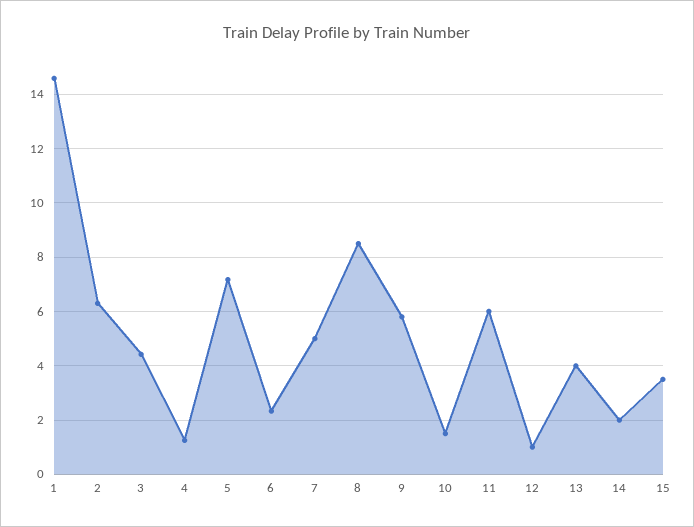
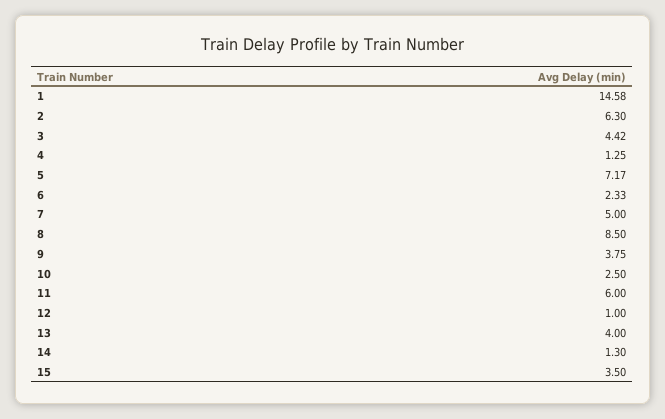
9: 5.75 -> 3.75
10: 1.5 -> 2.5
14: 2 -> 1.3

